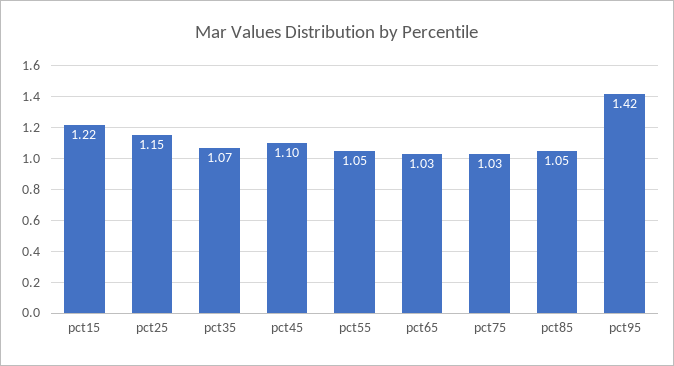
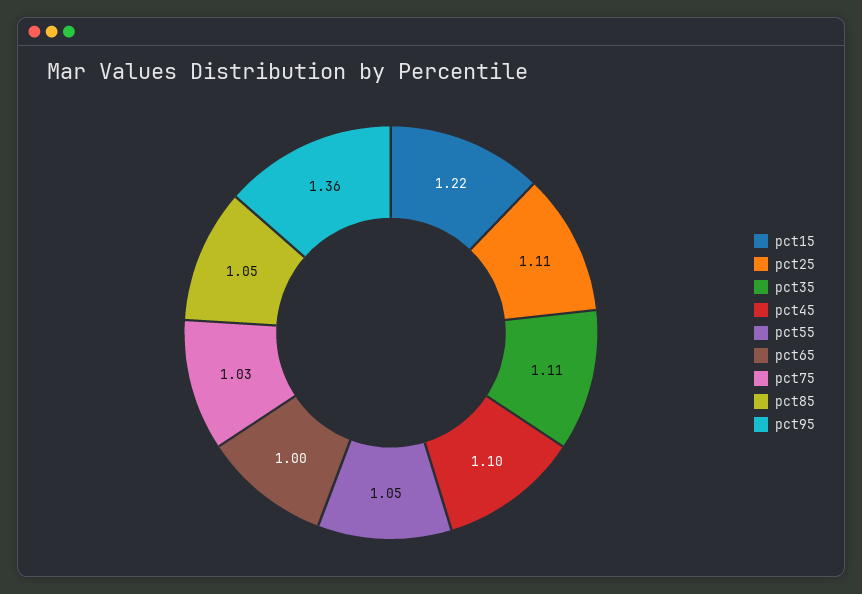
pct25: 1.15 -> 1.11
pct35: 1.07 -> 1.11
pct65: 1.03 -> 1
pct95: 1.42 -> 1.36

